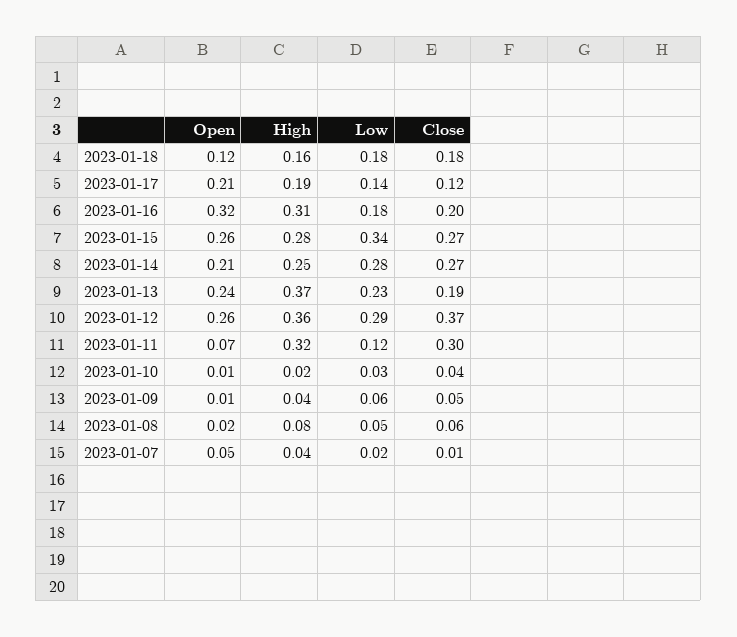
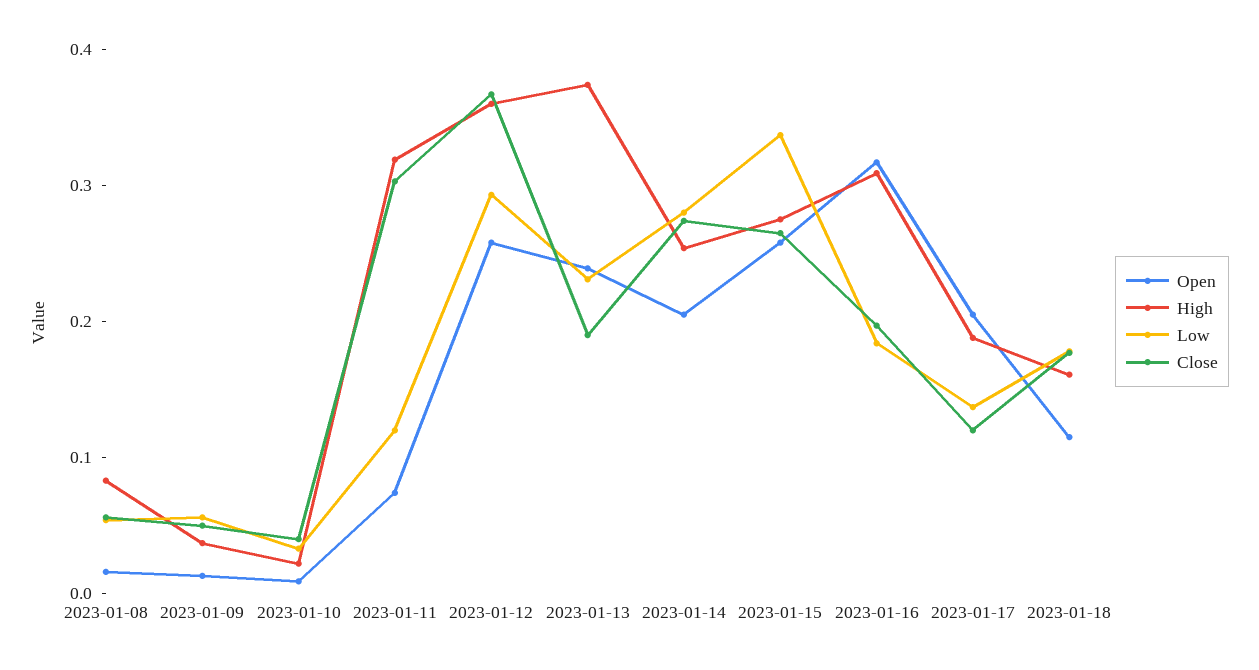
Open, 2023-01-07: 0.05 -> none
High, 2023-01-07: 0.04 -> none
Low, 2023-01-07: 0.02 -> none
Close, 2023-01-07: 0.01 -> none

